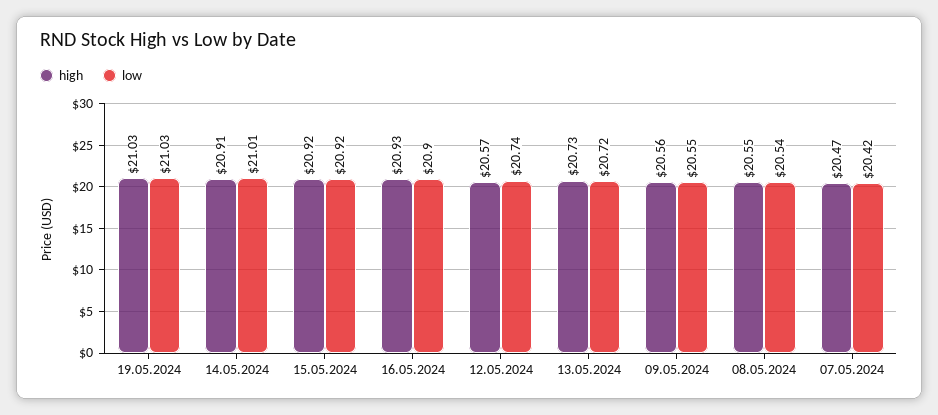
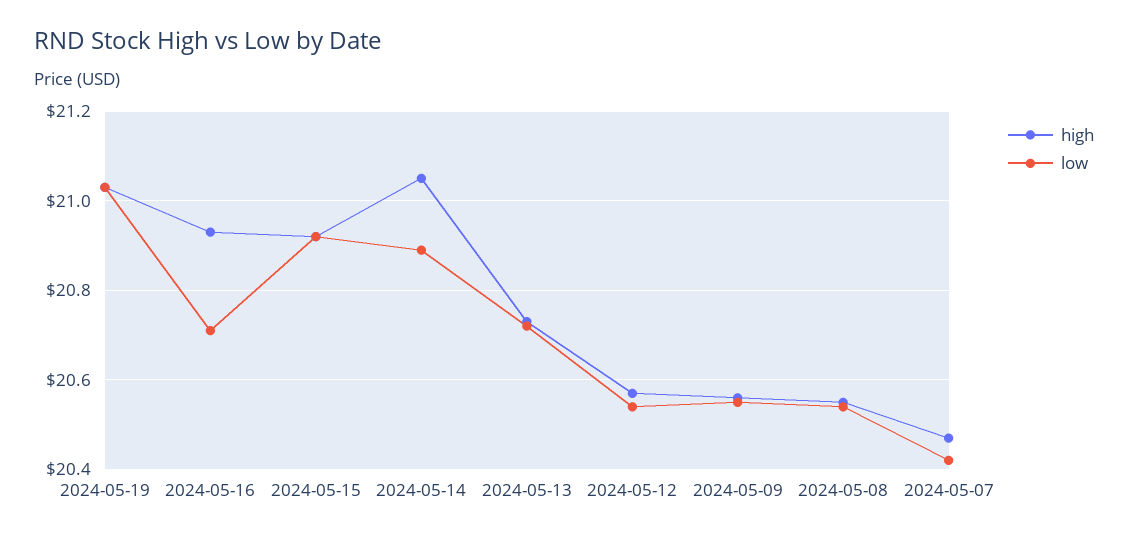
high, 14.05.2024: 20.91 -> 21.05
low, 14.05.2024: 21.01 -> 20.9
low, 16.05.2024: 20.9 -> 20.7
low, 12.05.2024: 20.74 -> 20.55

